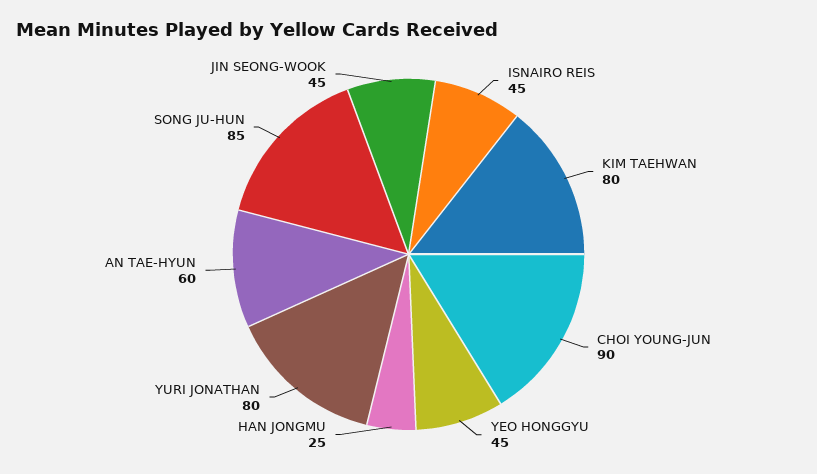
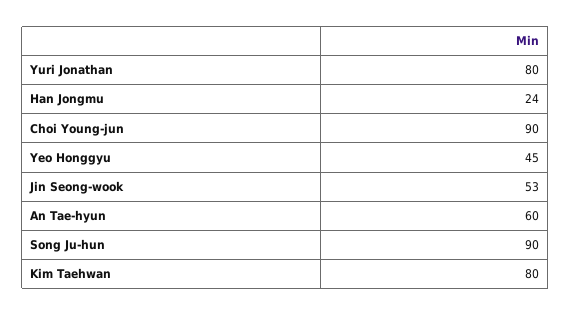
ISNAIRO REIS: 45 -> none
HAN JONGMU: 25 -> 24
SONG JU-HUN: 85 -> 90
JIN SEONG-WOOK: 45 -> 53

